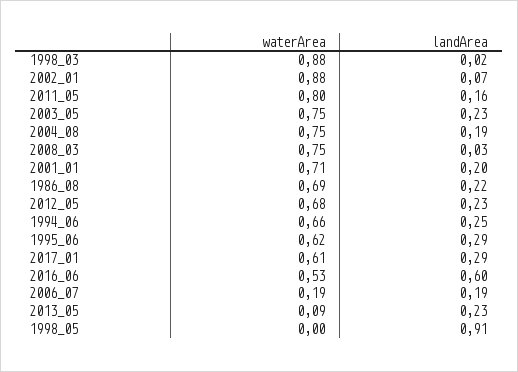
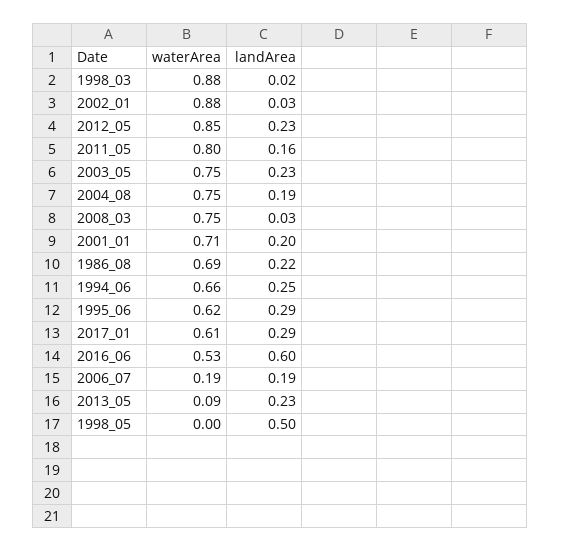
landArea, 2002_01: 0.07 -> 0.03
waterArea, 2012_05: 0.68 -> 0.85
landArea, 1998_05: 0.91 -> 0.5

